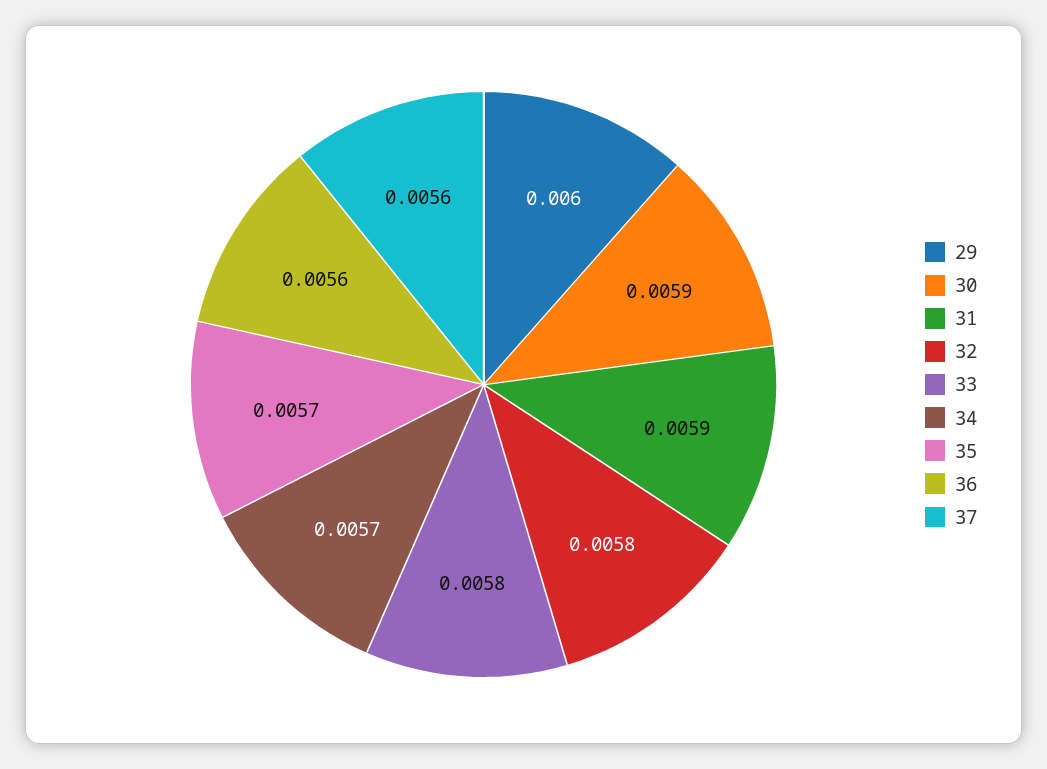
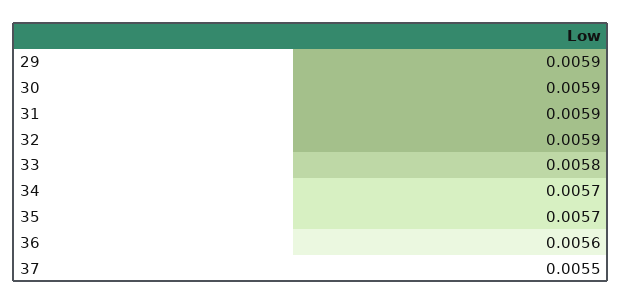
29: 0.006 -> 0.0059
32: 0.0058 -> 0.0059
37: 0.0056 -> 0.0055

